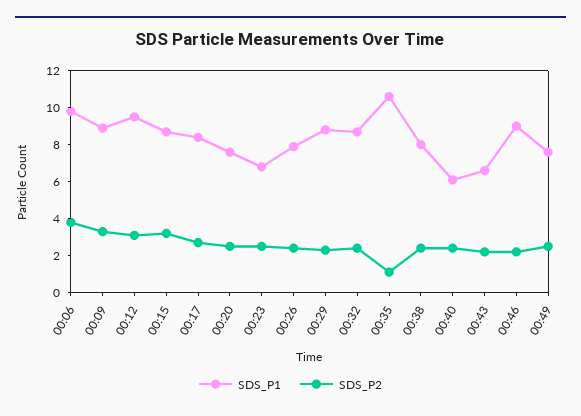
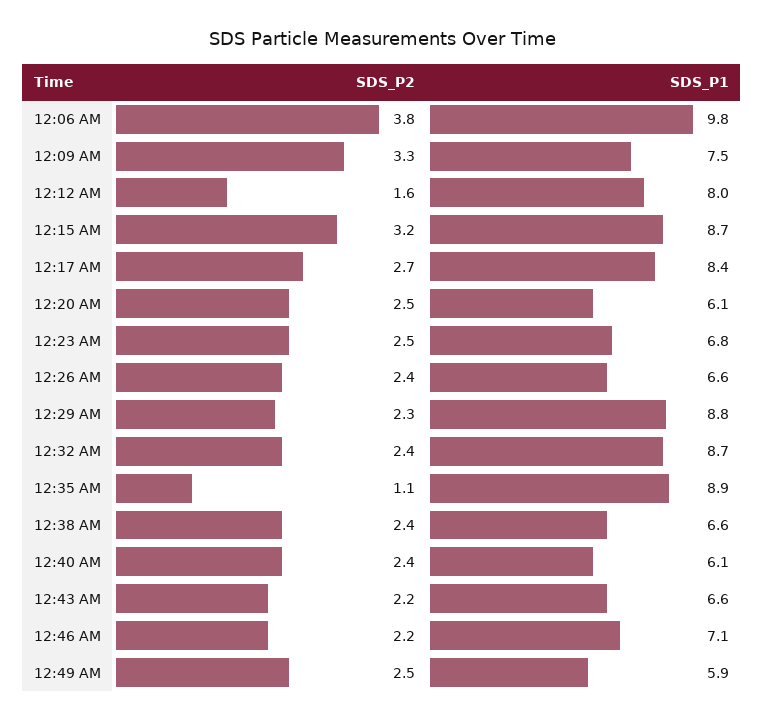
SDS_P1, 00:09: 9 -> 7.5
SDS_P1, 00:12: 9.5 -> 8
SDS_P2, 00:12: 3 -> 1.6
SDS_P1, 00:20: 7.5 -> 6.1
SDS_P1, 00:26: 8 -> 6.6
SDS_P1, 00:35: 10.5 -> 8.9
SDS_P1, 00:38: 8 -> 6.6
SDS_P1, 00:46: 9 -> 7.1
SDS_P1, 00:49: 7.5 -> 5.9

